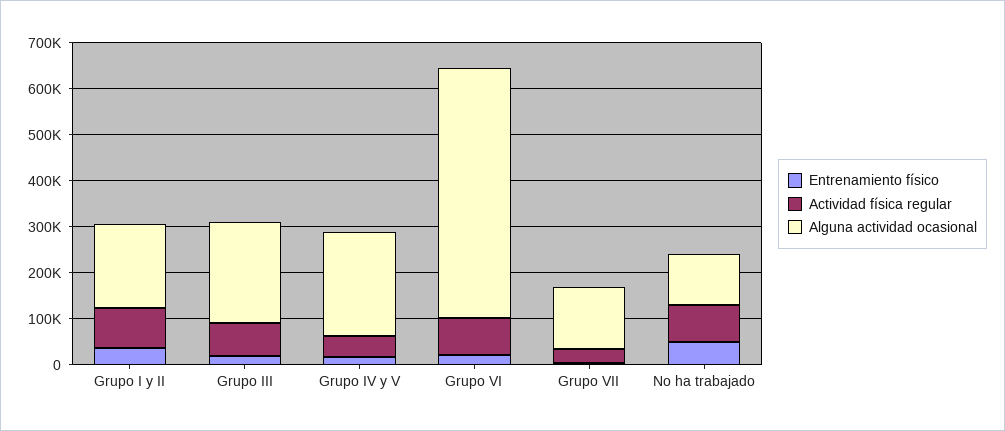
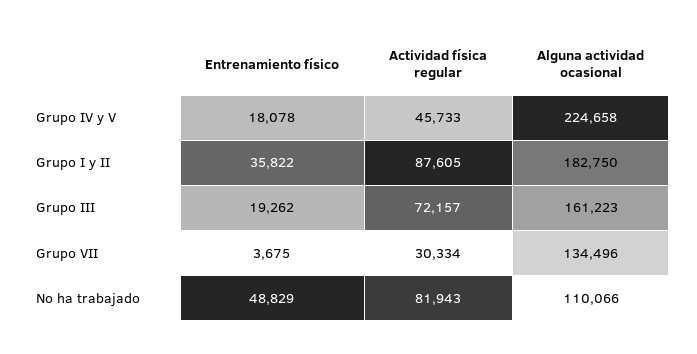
Alguna actividad ocasional, Grupo III: 220000 -> 161223
Entrenamiento físico, Grupo VI: 20000 -> none
Actividad física regular, Grupo VI: 80000 -> none
Alguna actividad ocasional, Grupo VI: 540000 -> none

